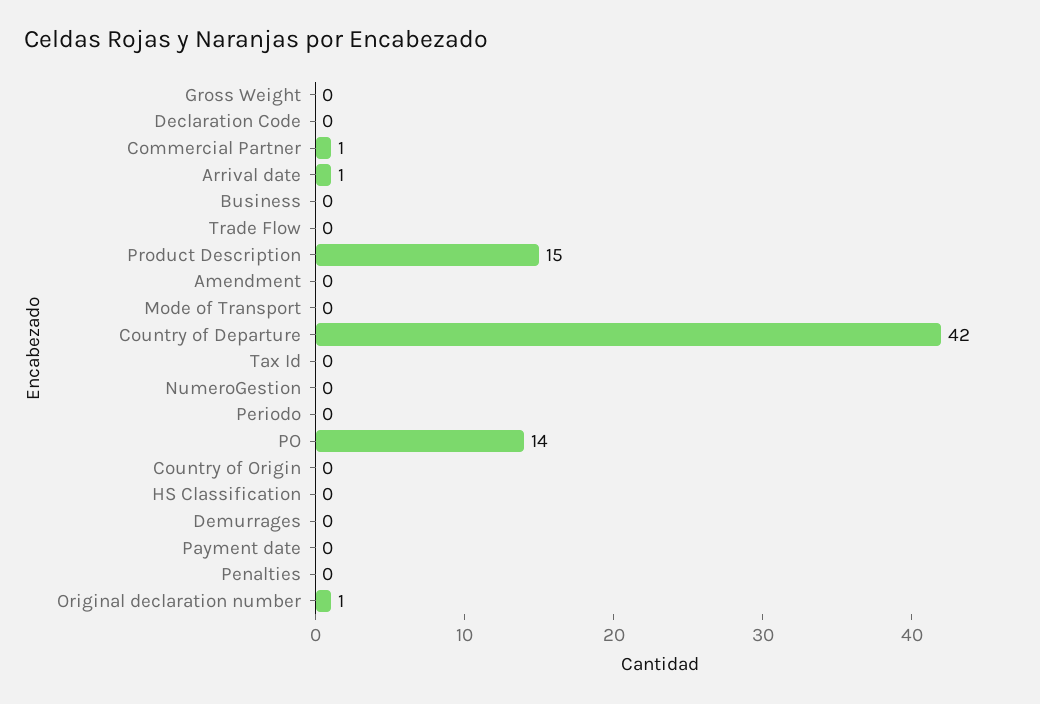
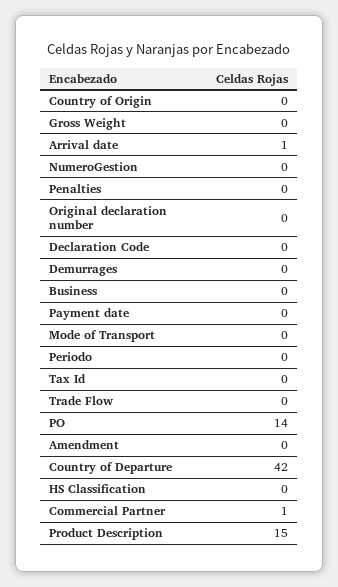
Original declaration number: 1 -> 0

